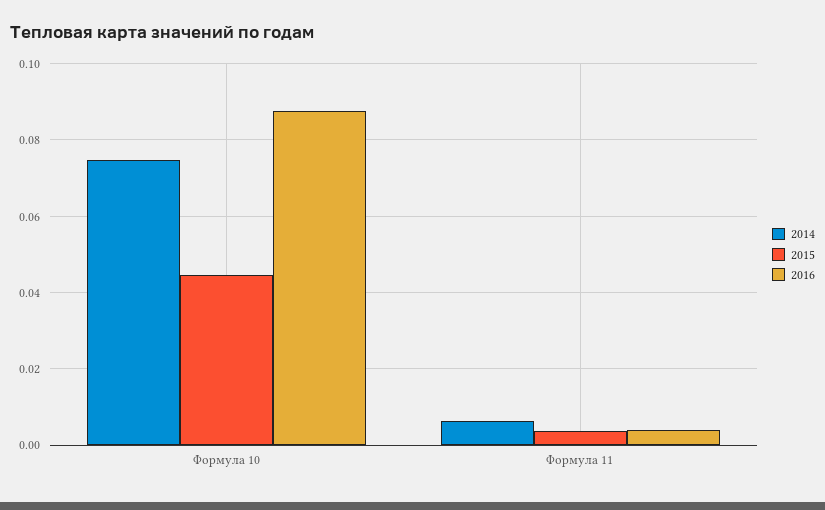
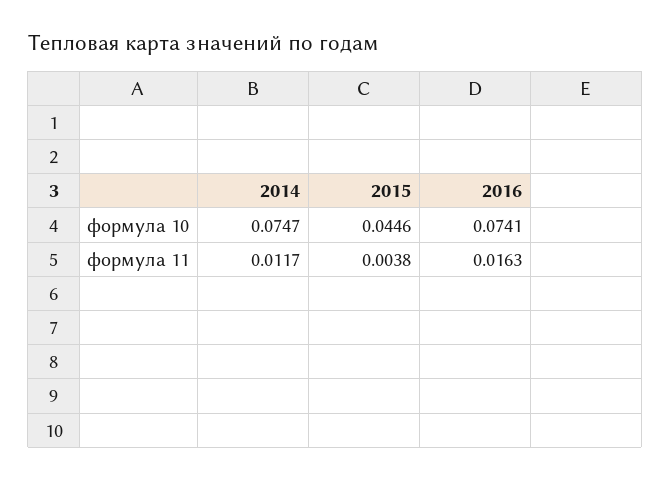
2016, Формула 10: 0.088 -> 0.0741
2014, Формула 11: 0.006 -> 0.0117
2016, Формула 11: 0.004 -> 0.0163

